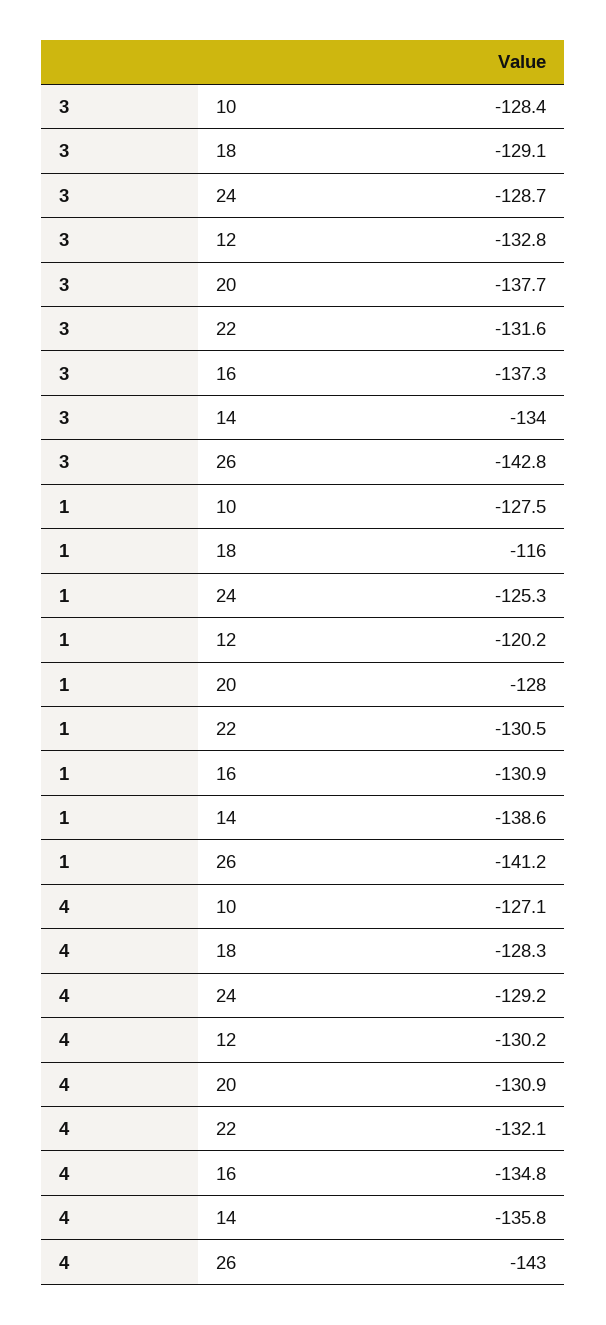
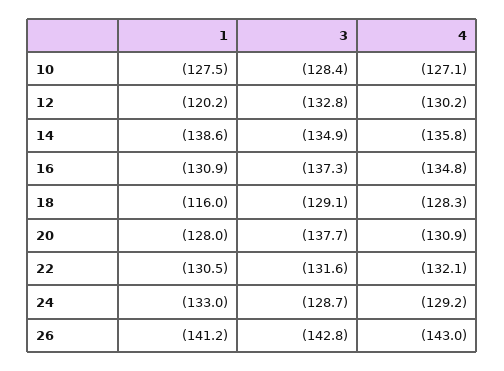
3, 14: -134 -> -134.9
1, 24: -125.3 -> -133

